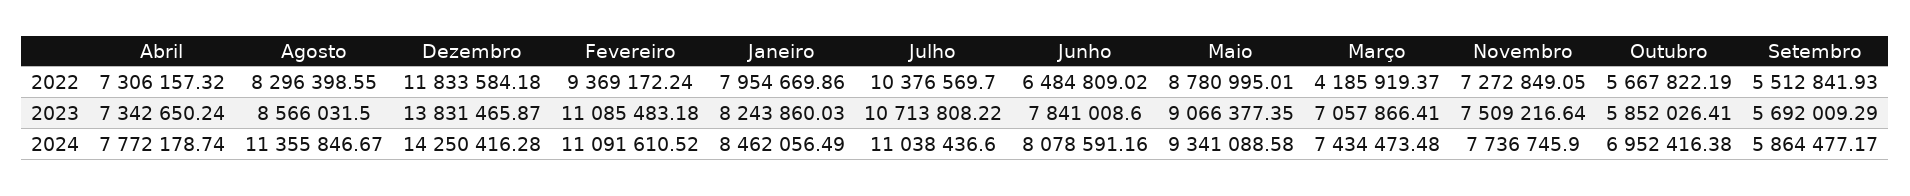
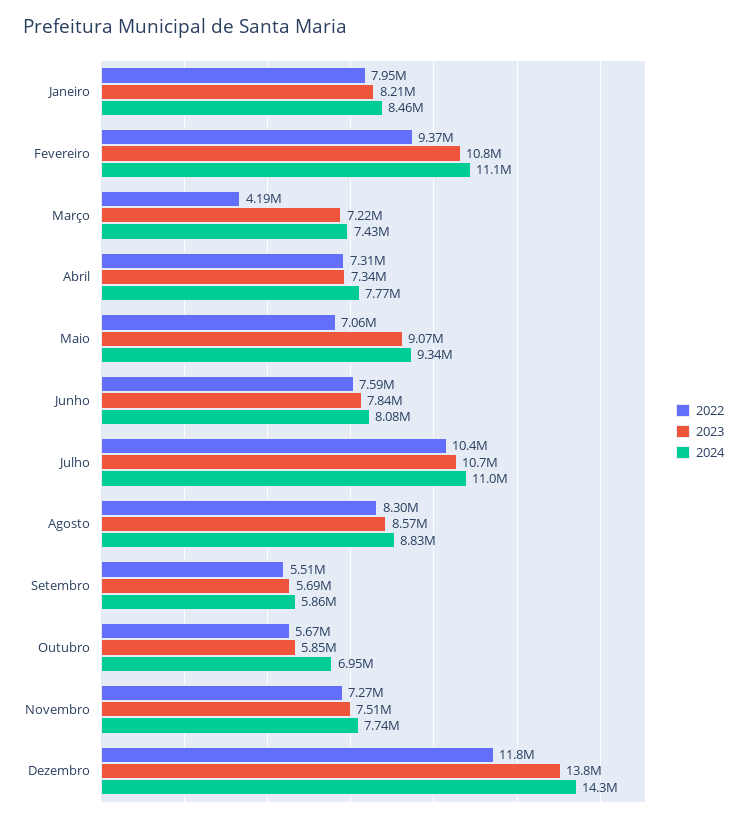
2022, Junho: 6484809.02 -> 7590000
2022, Maio: 8780995.01 -> 7060000
2023, Fevereiro: 11085483.18 -> 10800000
2023, Janeiro: 8243860.03 -> 8210000
2023, Março: 7057866.41 -> 7220000
2024, Agosto: 11355846.67 -> 8830000

